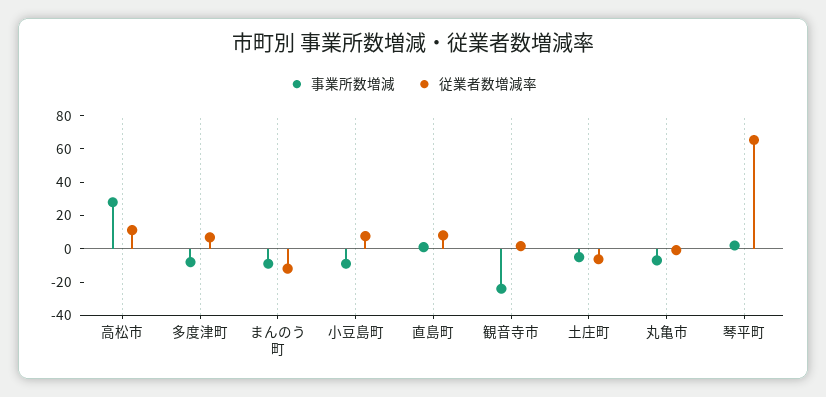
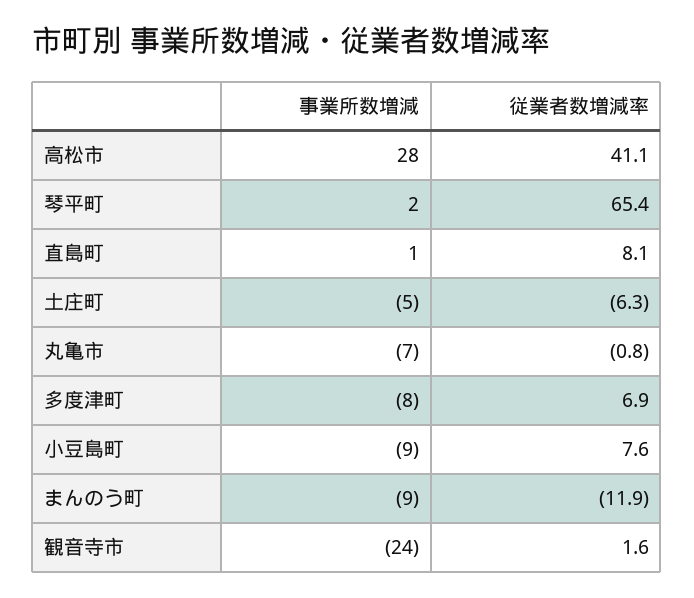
従業者数増減率, 高松市: 10 -> 41.1

